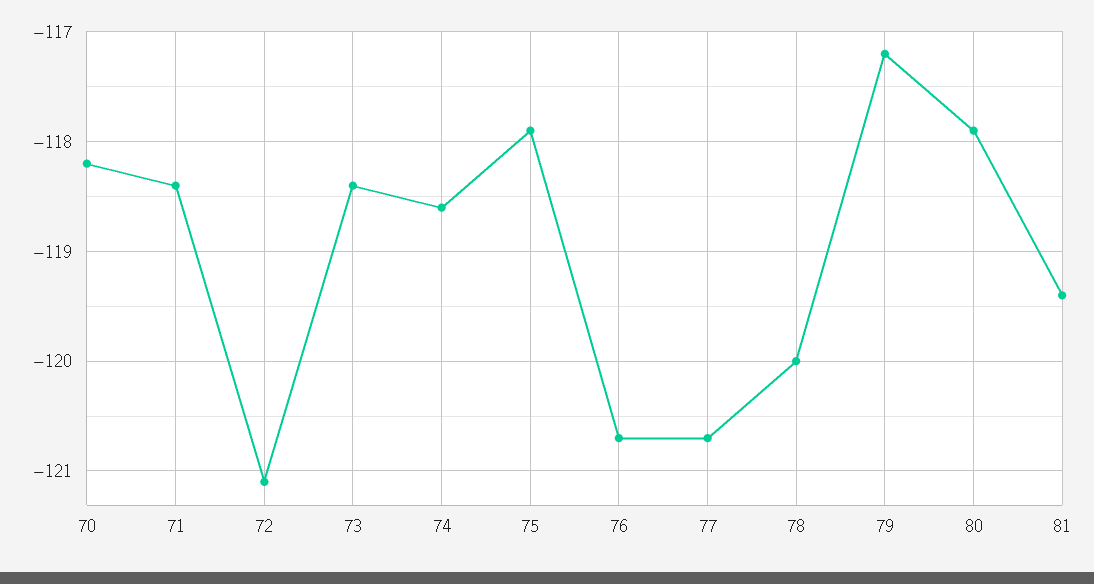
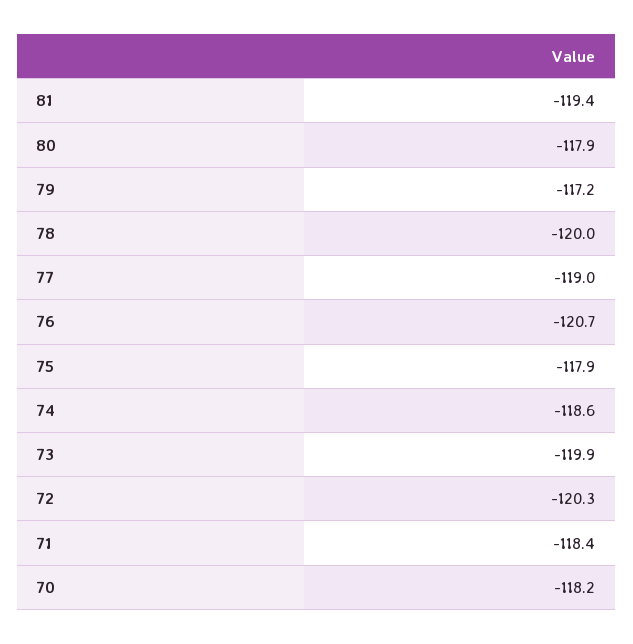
72: -121.1 -> -120.3
73: -118.4 -> -119.9
77: -120.7 -> -119

